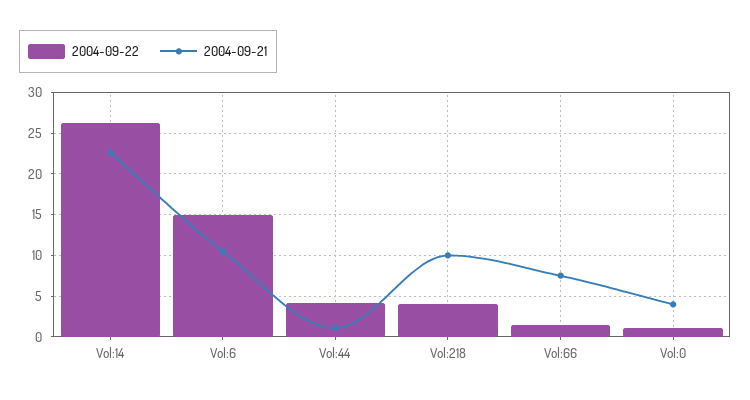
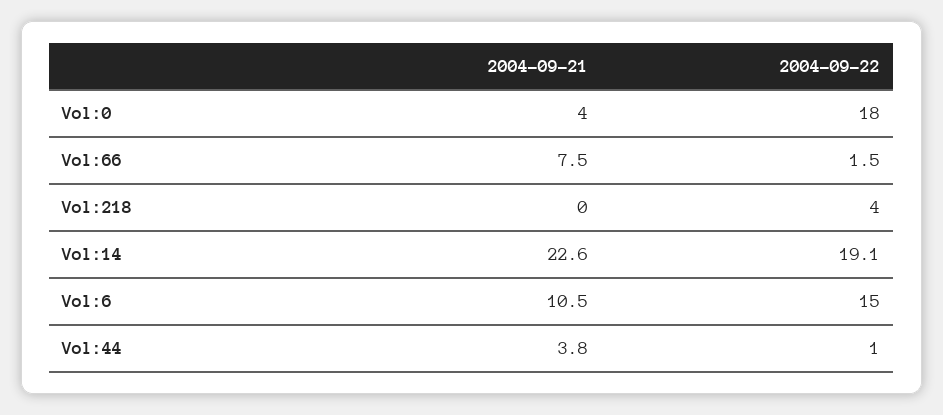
2004-09-22, Vol:14: 26 -> 19.1
2004-09-22, Vol:44: 4 -> 1
2004-09-21, Vol:44: 1 -> 3.8
2004-09-21, Vol:218: 10 -> 0
2004-09-22, Vol:0: 1 -> 18

